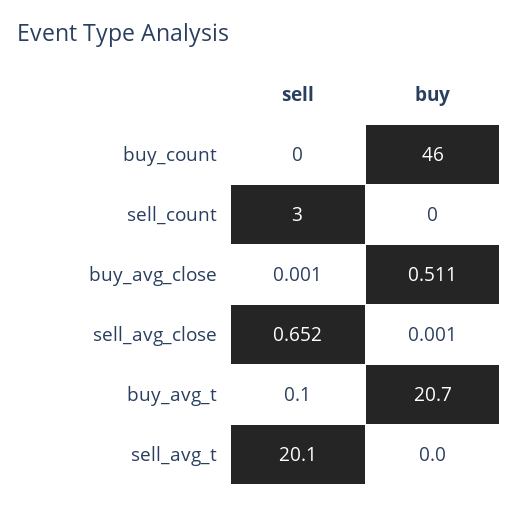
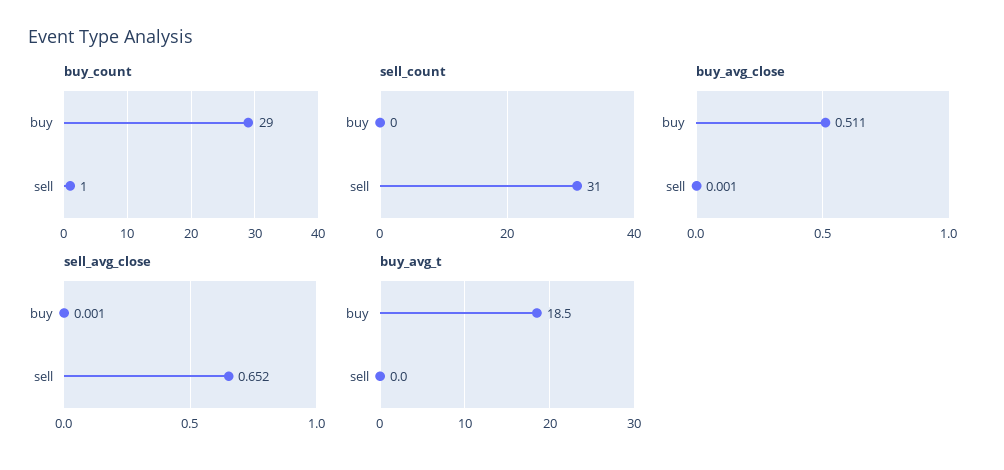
buy_count, sell: 0 -> 1
buy_count, buy: 46 -> 29
sell_count, sell: 3 -> 31
buy_avg_t, sell: 0.1 -> 0
buy_avg_t, buy: 20.7 -> 18.5
sell_avg_t, sell: 20.1 -> none
sell_avg_t, buy: 0 -> none

